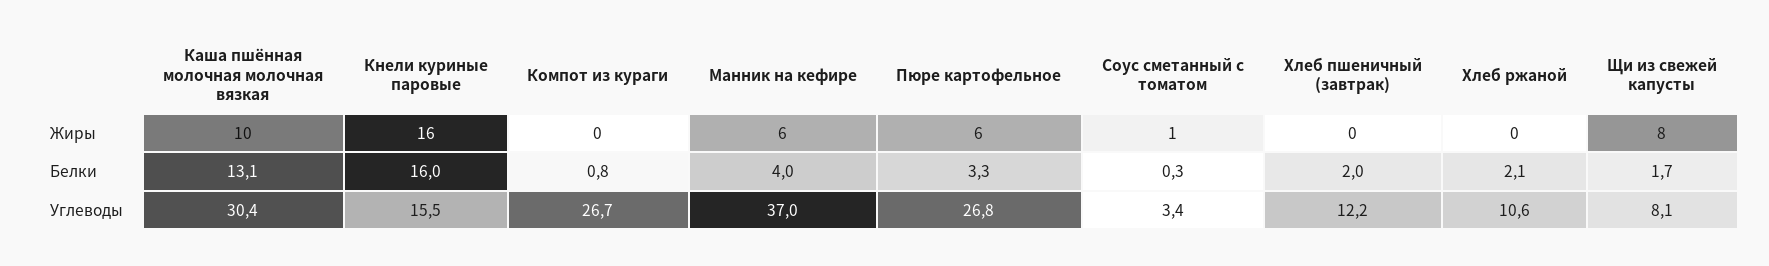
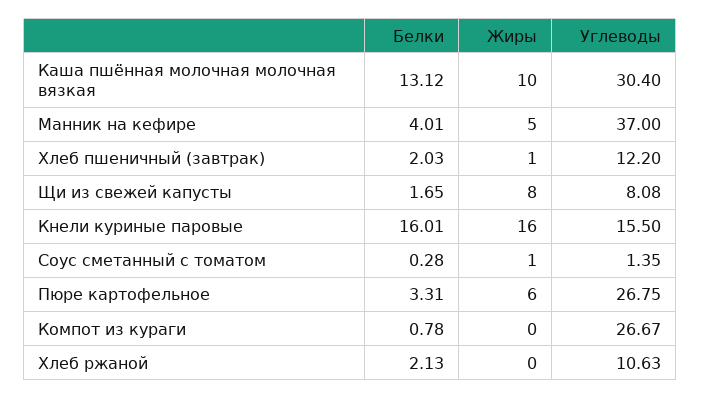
Манник на кефире, Жиры: 6 -> 5
Хлеб пшеничный (завтрак), Жиры: 0 -> 1
Соус сметанный с томатом, Углеводы: 3.4 -> 1.35

